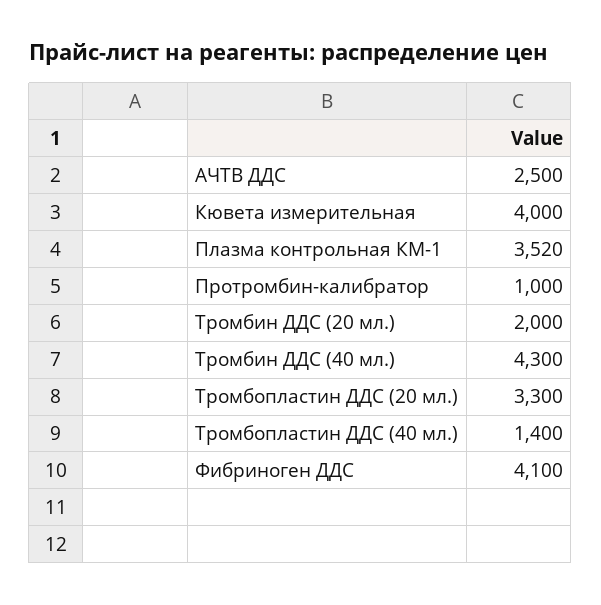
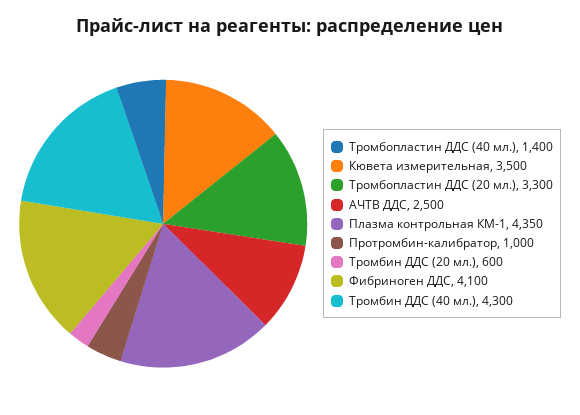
Кювета измерительная: 4000 -> 3500
Плазма контрольная КМ-1: 3520 -> 4350
Тромбин ДДС (20 мл.): 2000 -> 600

